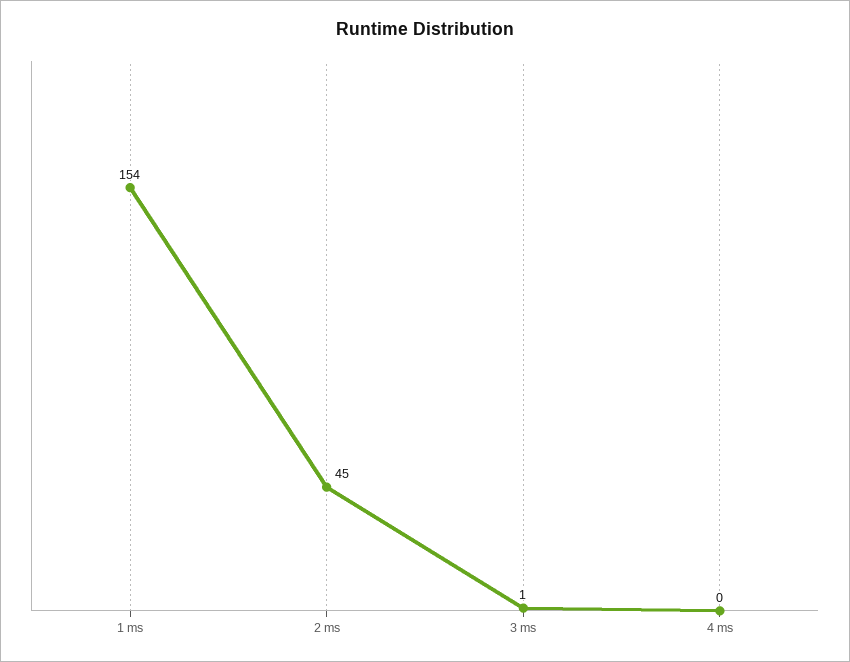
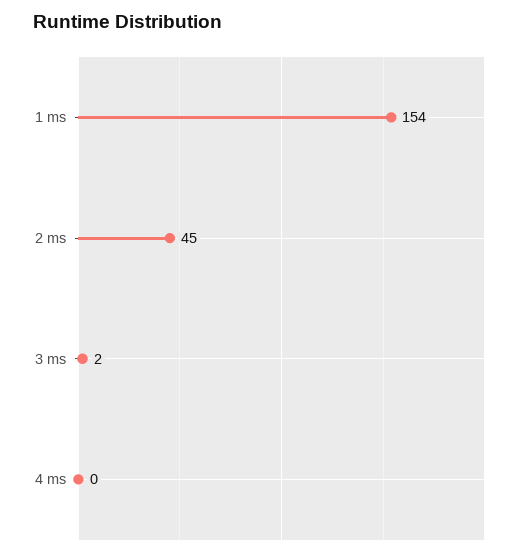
3 ms: 1 -> 2

